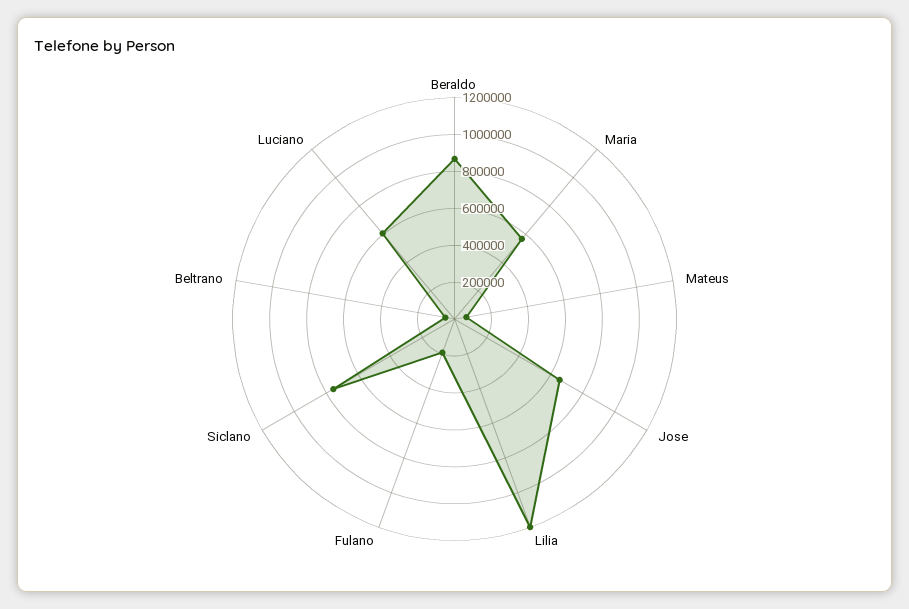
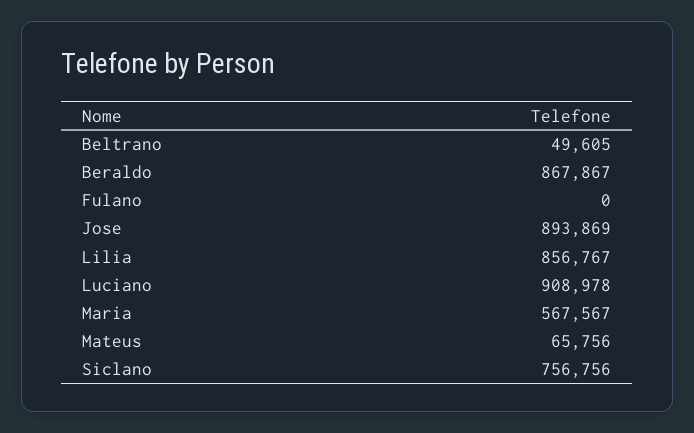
Jose: 650000 -> 893869
Lilia: 1200000 -> 856767
Fulano: 200000 -> 0
Luciano: 600000 -> 908978

